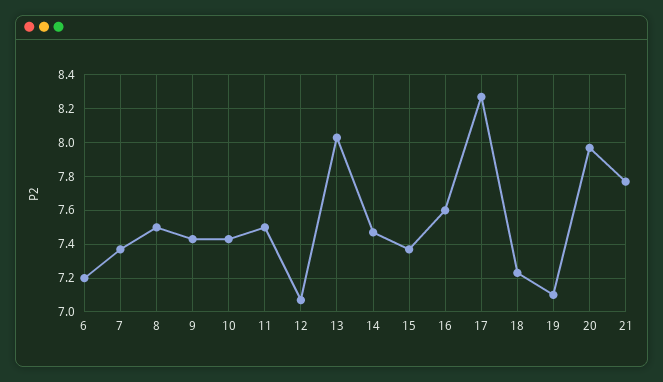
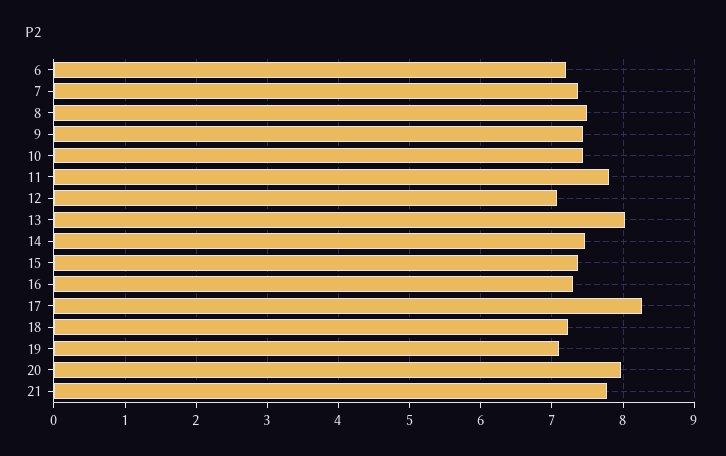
11: 7.5 -> 7.8
16: 7.6 -> 7.3

